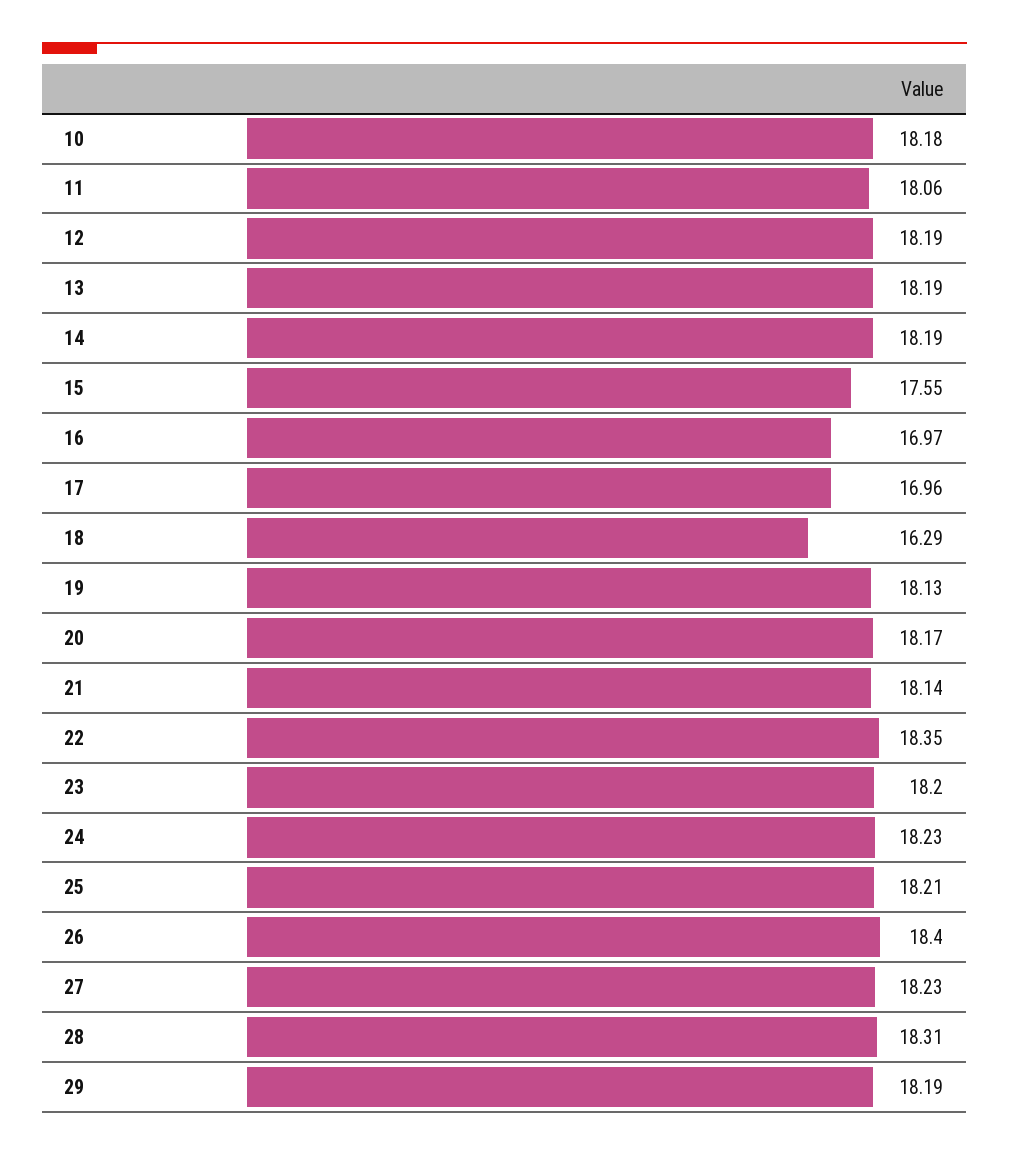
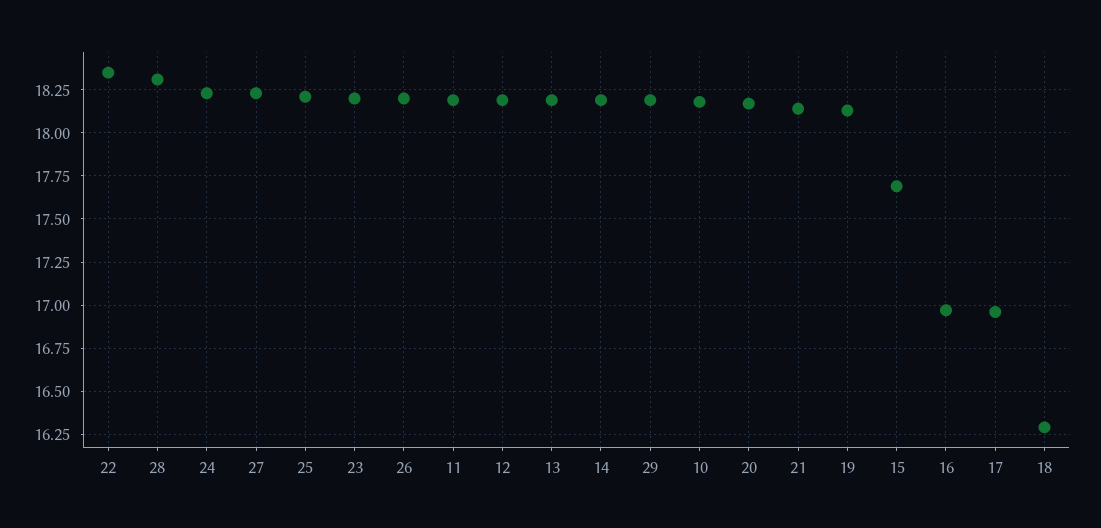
11: 18.06 -> 18.2
15: 17.55 -> 17.7
26: 18.4 -> 18.2

